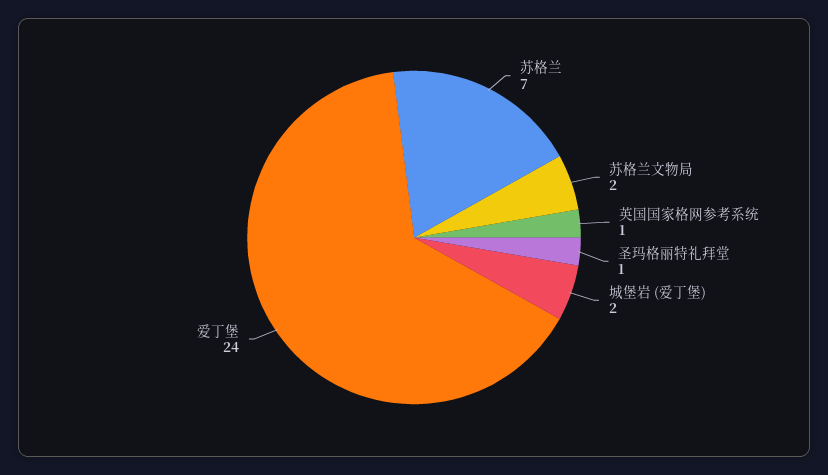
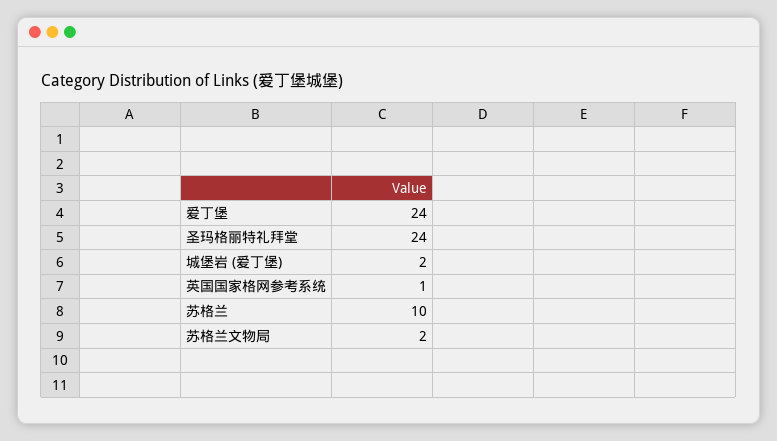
苏格兰: 7 -> 10
圣玛格丽特礼拜堂: 1 -> 24

